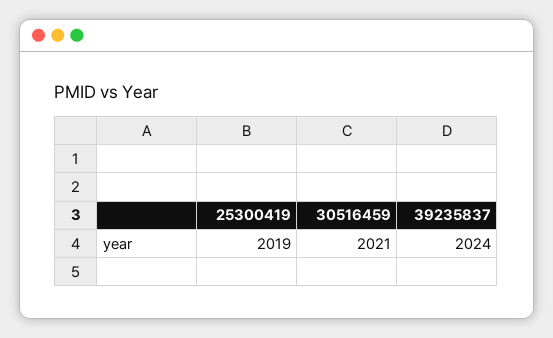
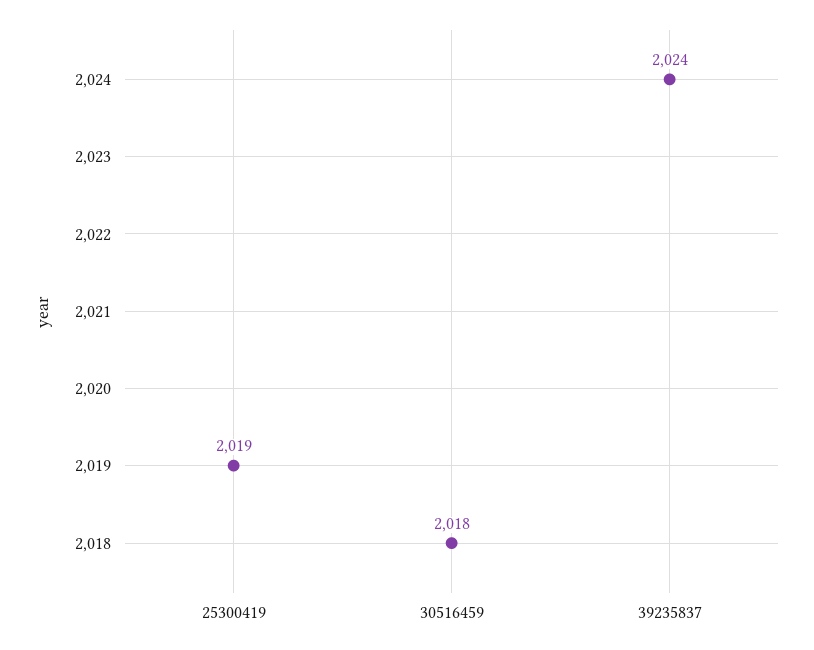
30516459: 2021 -> 2018

